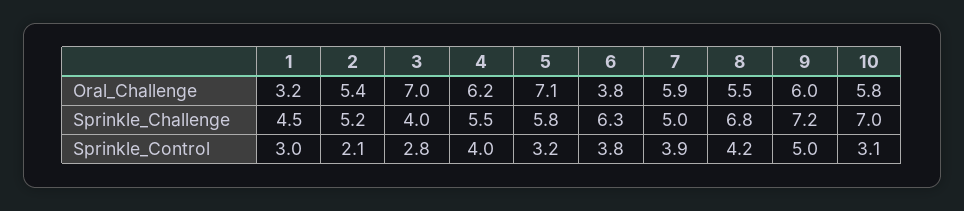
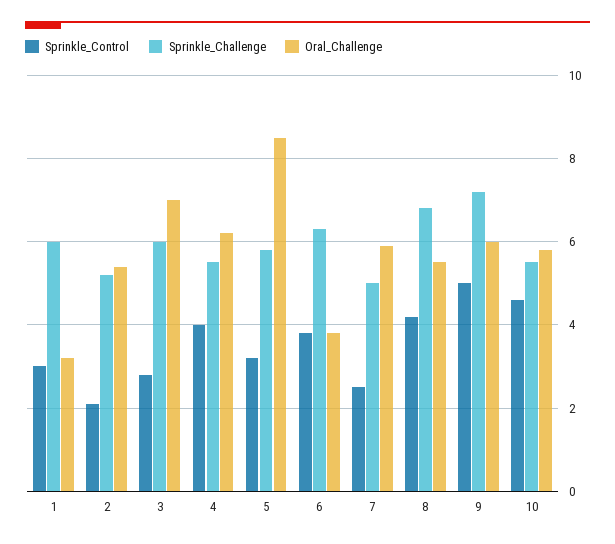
Oral_Challenge, 5: 7.1 -> 8.5
Sprinkle_Challenge, 1: 4.5 -> 6
Sprinkle_Challenge, 3: 4 -> 6
Sprinkle_Challenge, 10: 7 -> 5.5
Sprinkle_Control, 7: 3.9 -> 2.5
Sprinkle_Control, 10: 3.1 -> 4.5

